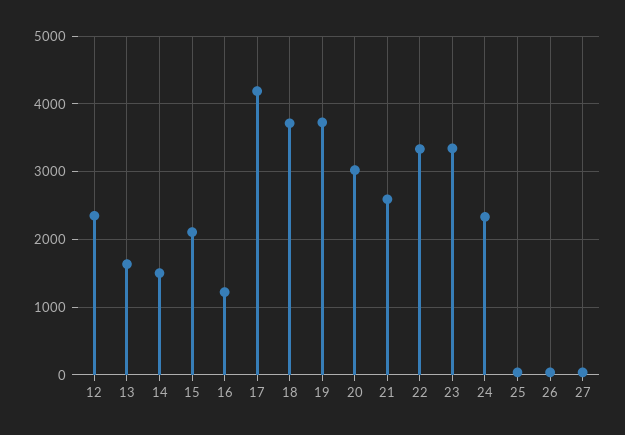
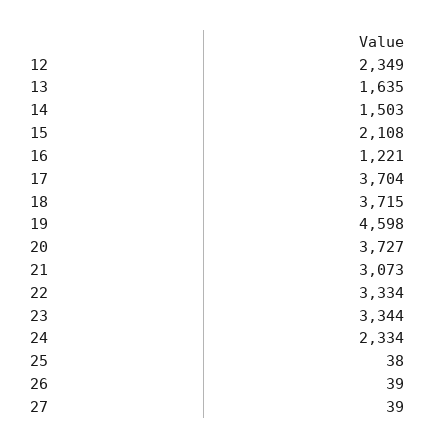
17: 4200 -> 3704
19: 3700 -> 4598
20: 3000 -> 3727
21: 2600 -> 3073

